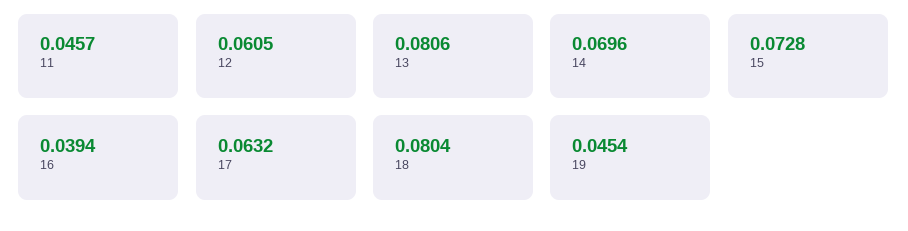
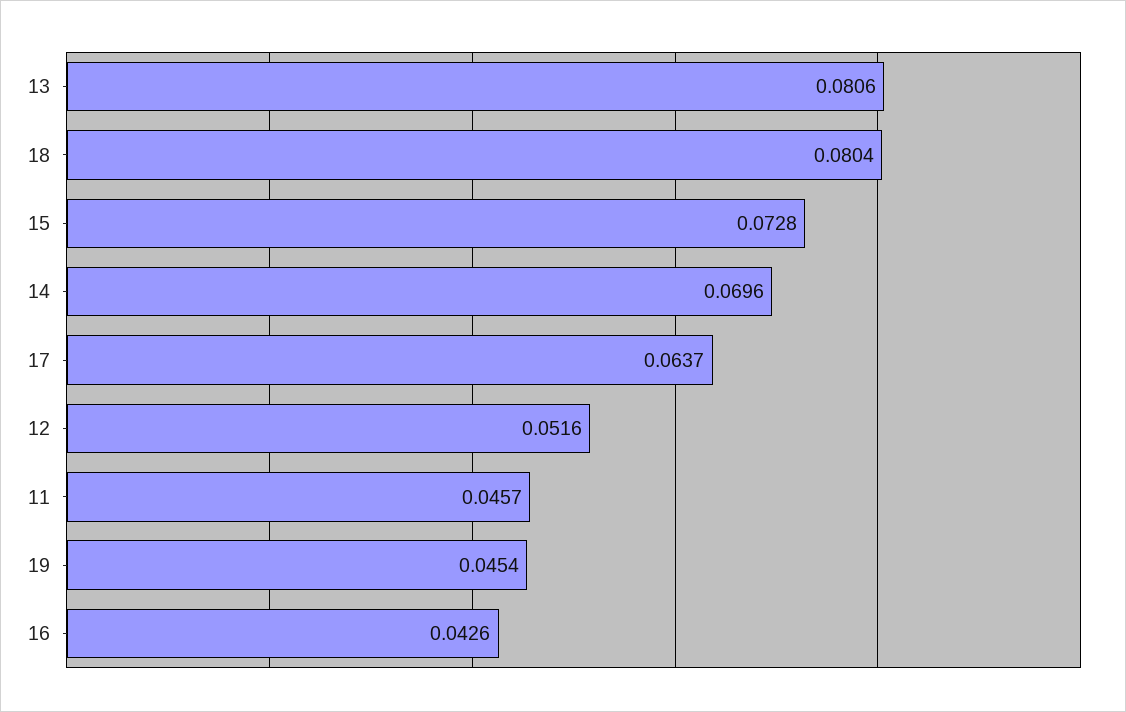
12: 0.0605 -> 0.0516
16: 0.0394 -> 0.0426
17: 0.0632 -> 0.0637

